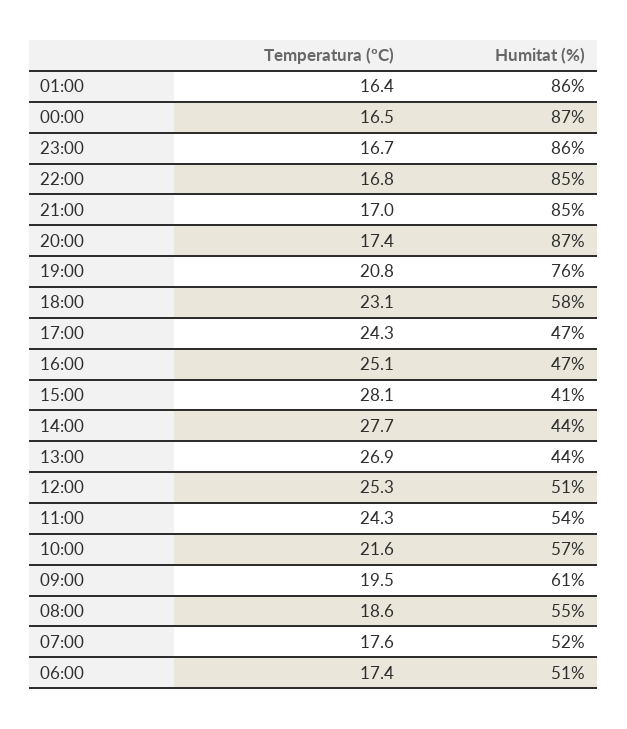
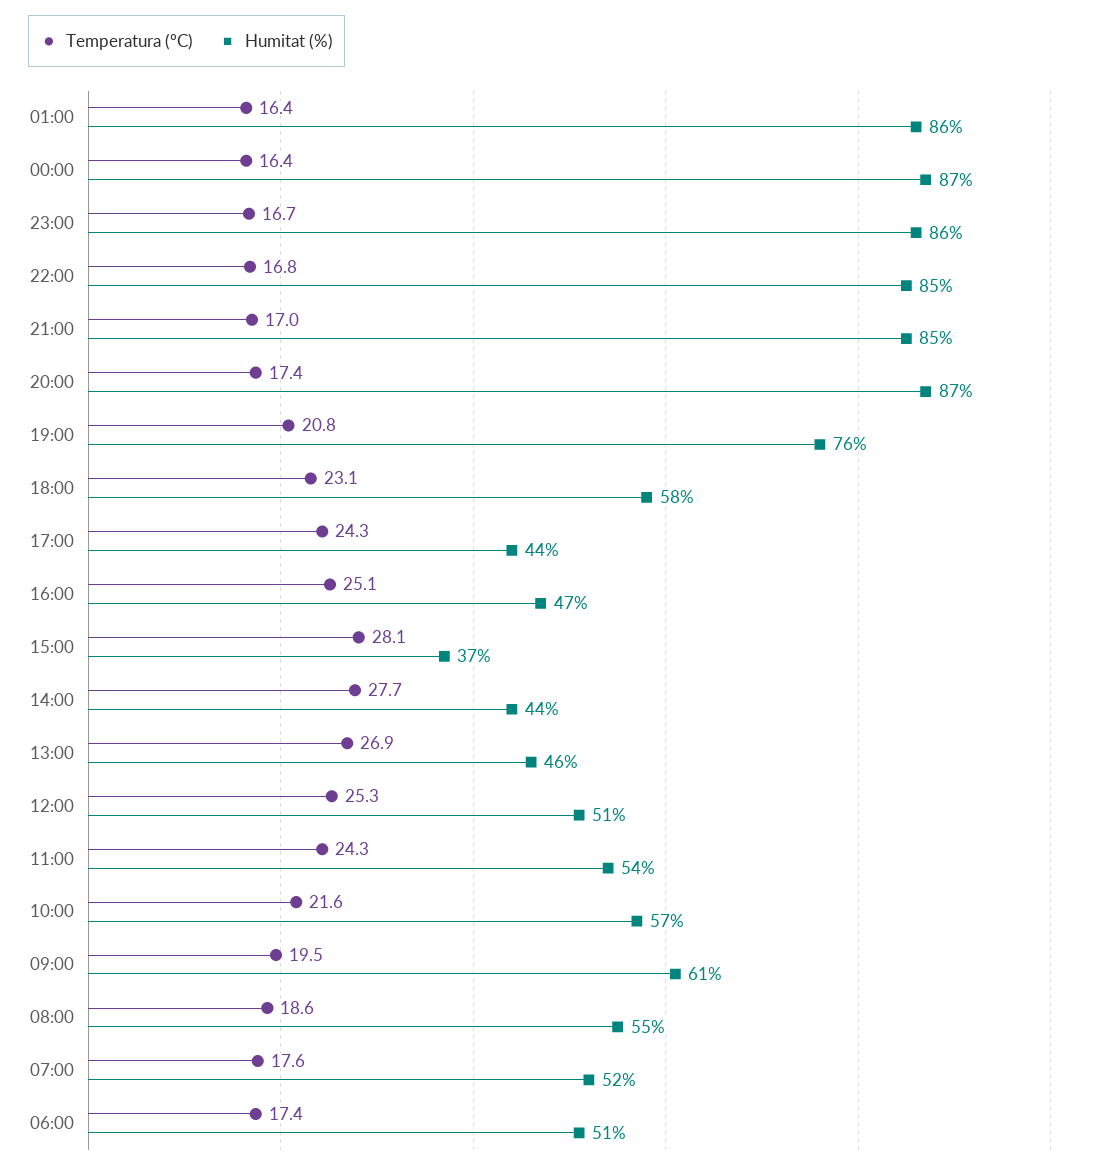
Temperatura (ºC), 00:00: 16.5 -> 16.4
Humitat (%), 17:00: 47 -> 44
Humitat (%), 15:00: 41 -> 37
Humitat (%), 13:00: 44 -> 46

